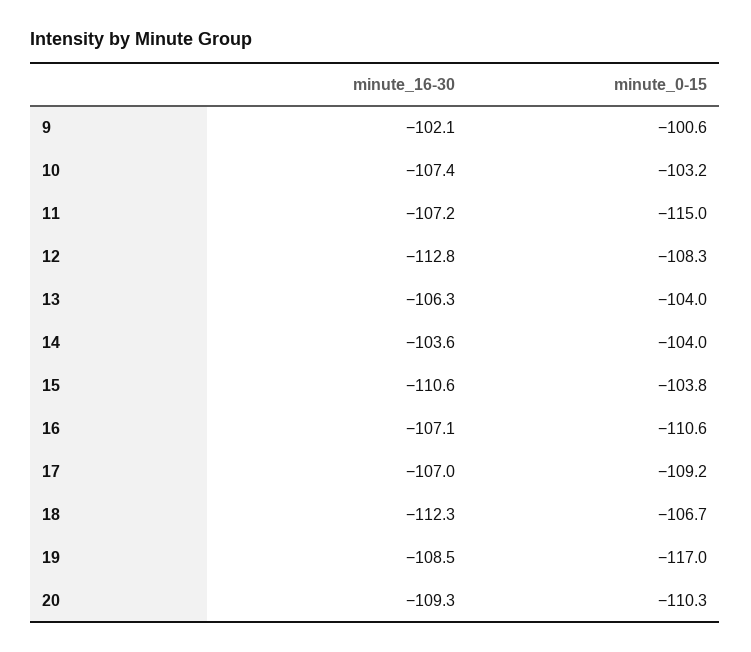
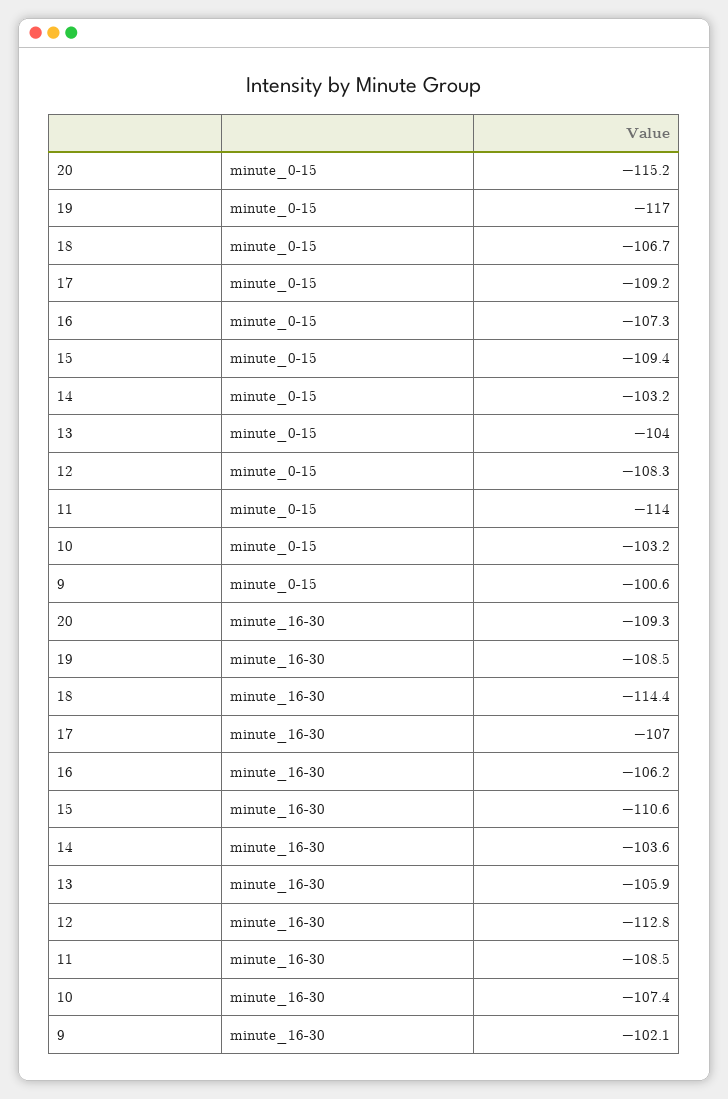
minute_16-30, 11: -107.2 -> -108.5
minute_0-15, 11: -115 -> -114
minute_16-30, 13: -106.3 -> -105.9
minute_0-15, 14: -104 -> -103.2
minute_0-15, 15: -103.8 -> -109.4
minute_16-30, 16: -107.1 -> -106.2
minute_0-15, 16: -110.6 -> -107.3
minute_16-30, 18: -112.3 -> -114.4
minute_0-15, 20: -110.3 -> -115.2

